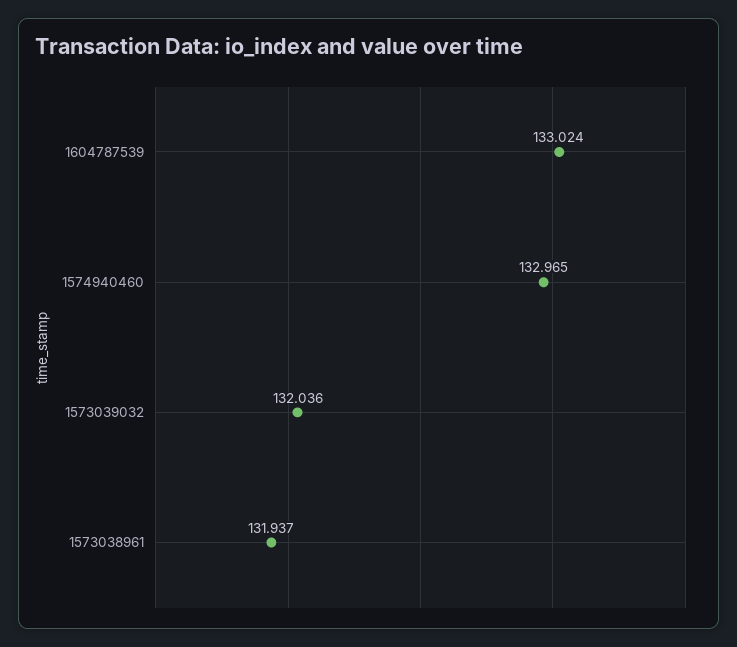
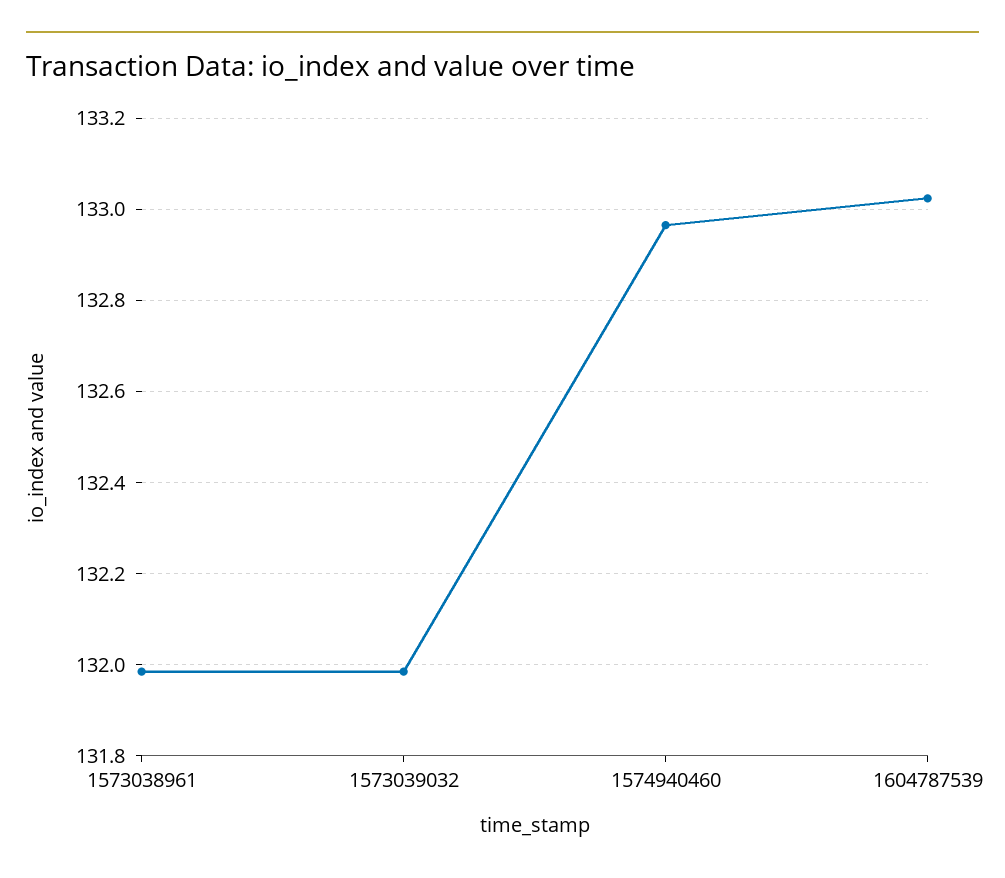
1573039032: 132.036 -> 131.98
1573038961: 131.937 -> 131.98

